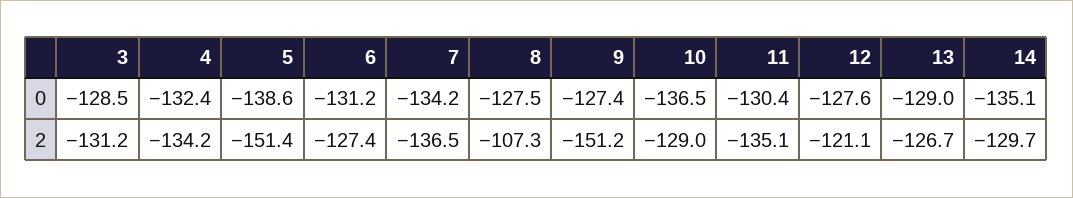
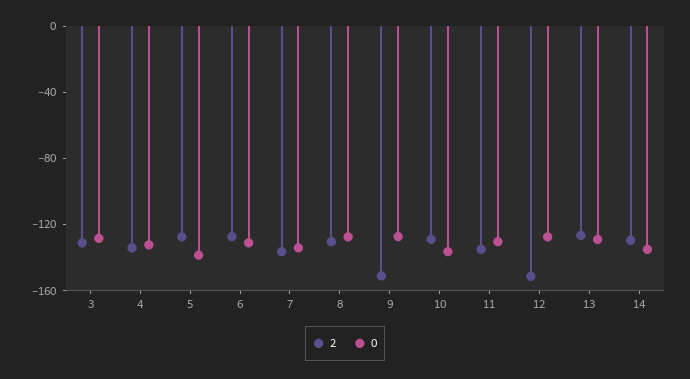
2, 5: -151.4 -> -130
2, 8: -107.3 -> -130
2, 12: -121.1 -> -150

